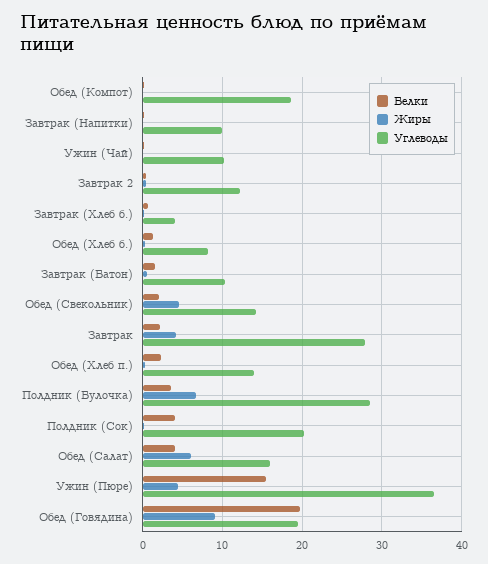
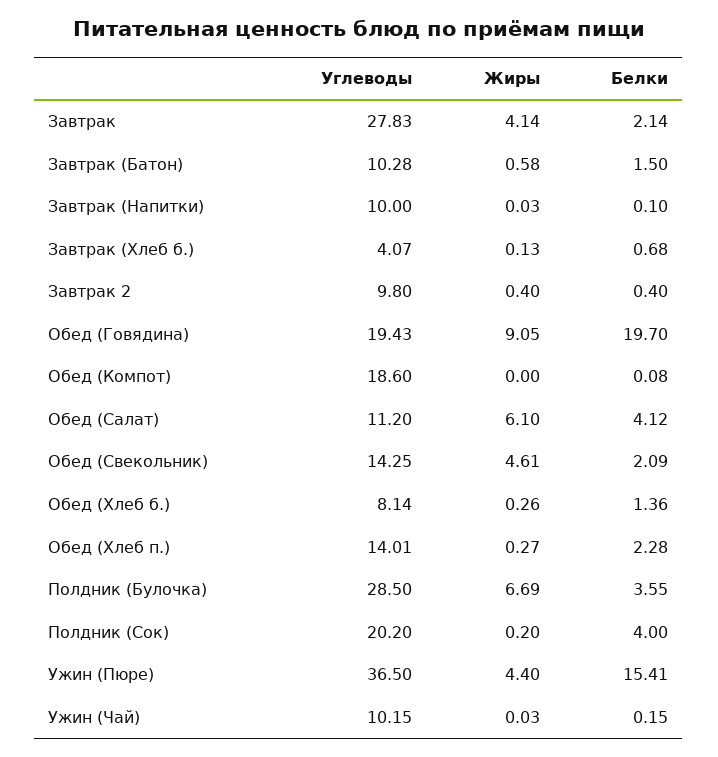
Углеводы, Завтрак 2: 12 -> 9.8
Углеводы, Обед (Салат): 16 -> 11.2

